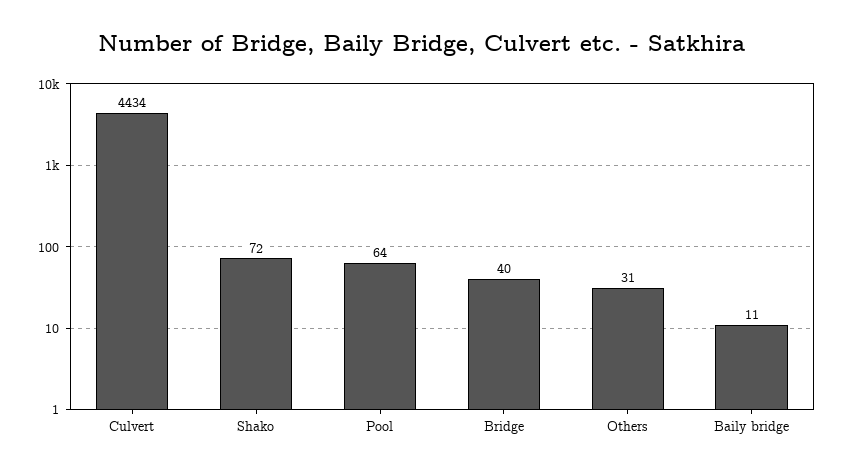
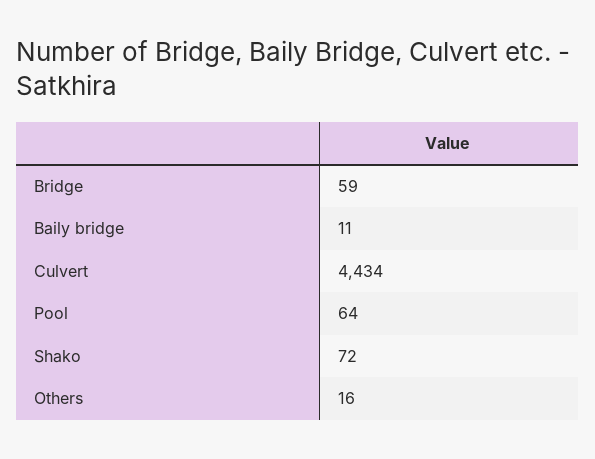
Bridge: 40 -> 59
Others: 31 -> 16

